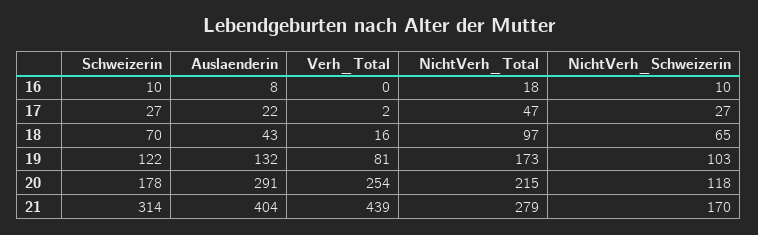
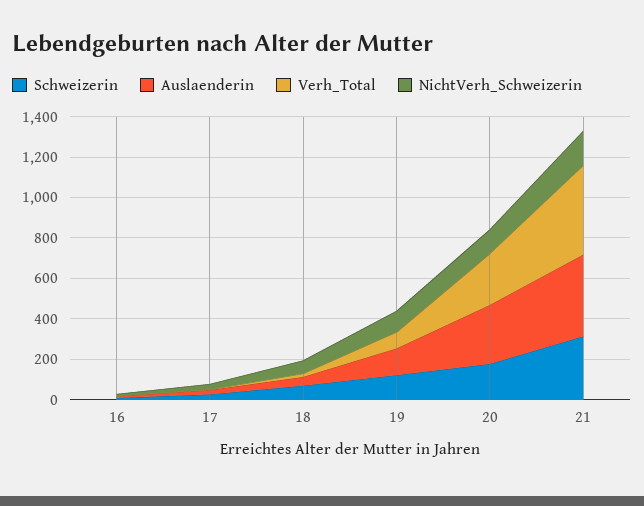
NichtVerh_Total, 16: 18 -> none
NichtVerh_Total, 17: 47 -> none
NichtVerh_Total, 18: 97 -> none
NichtVerh_Total, 19: 173 -> none
NichtVerh_Total, 20: 215 -> none
NichtVerh_Total, 21: 279 -> none

